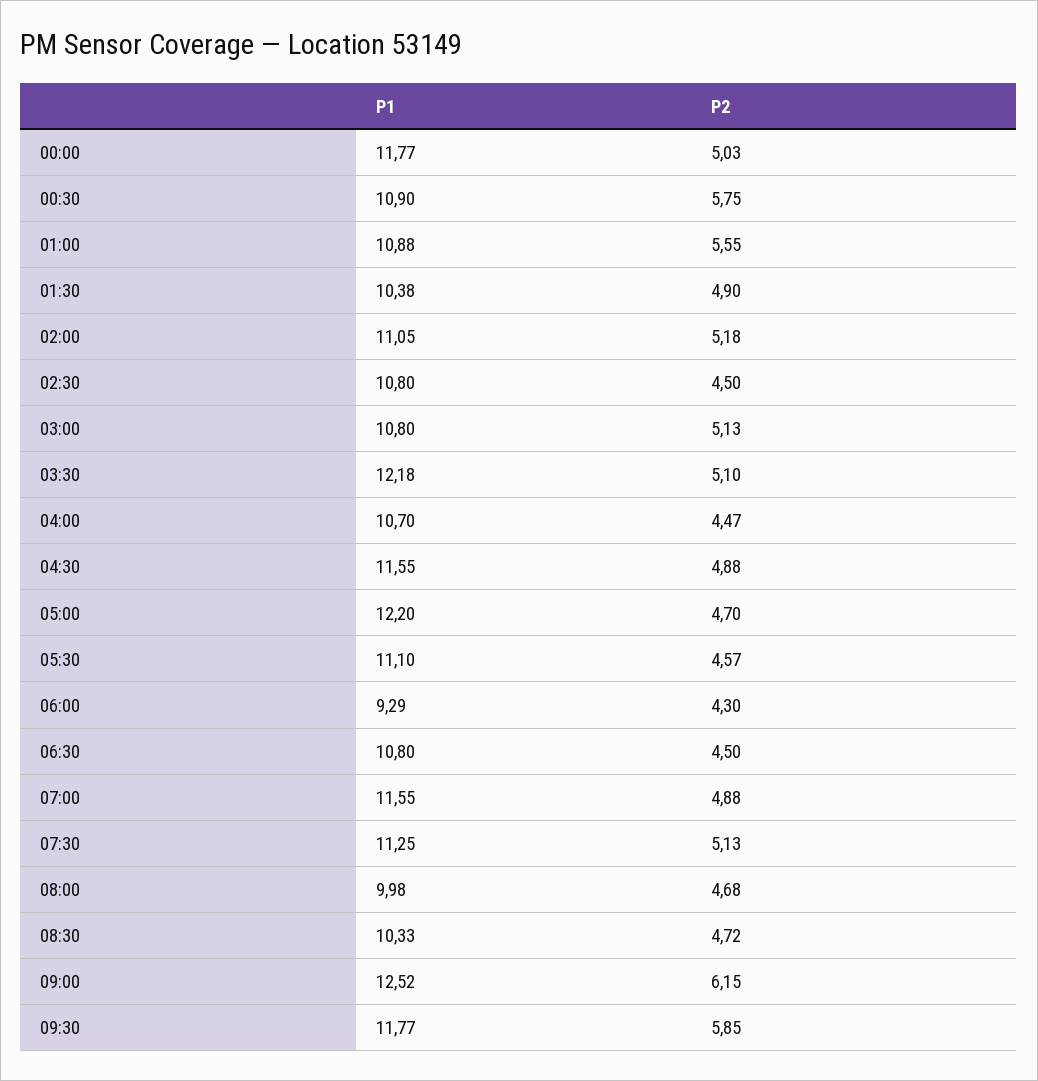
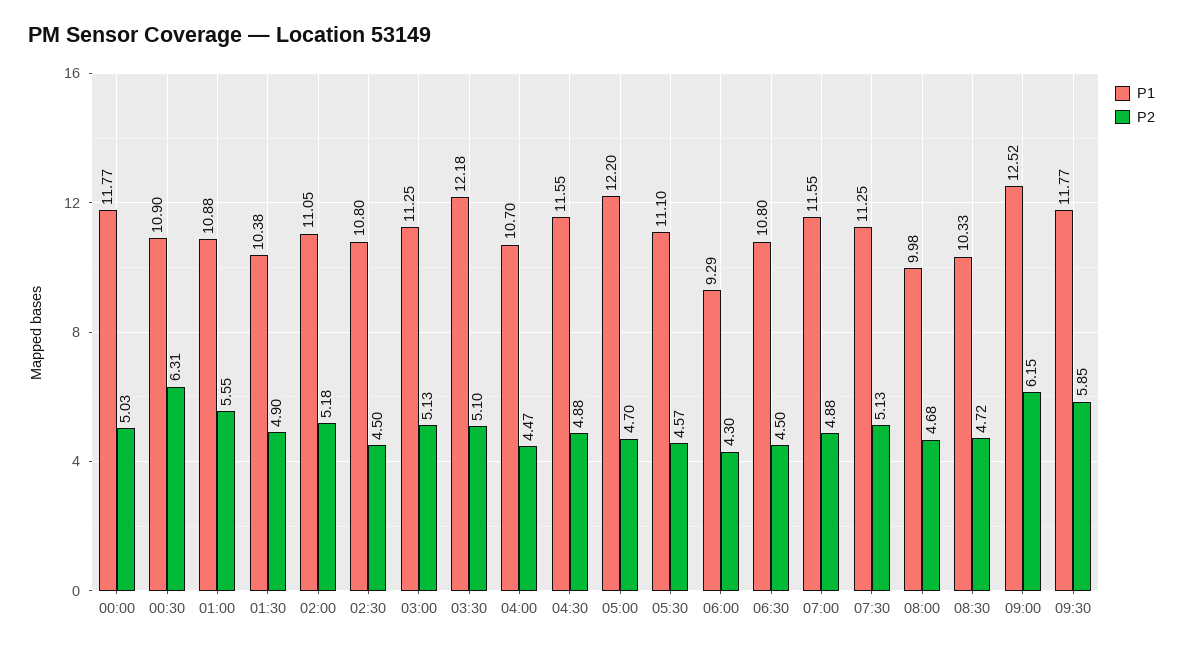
P2, 00:30: 5.75 -> 6.31
P1, 03:00: 10.8 -> 11.25

